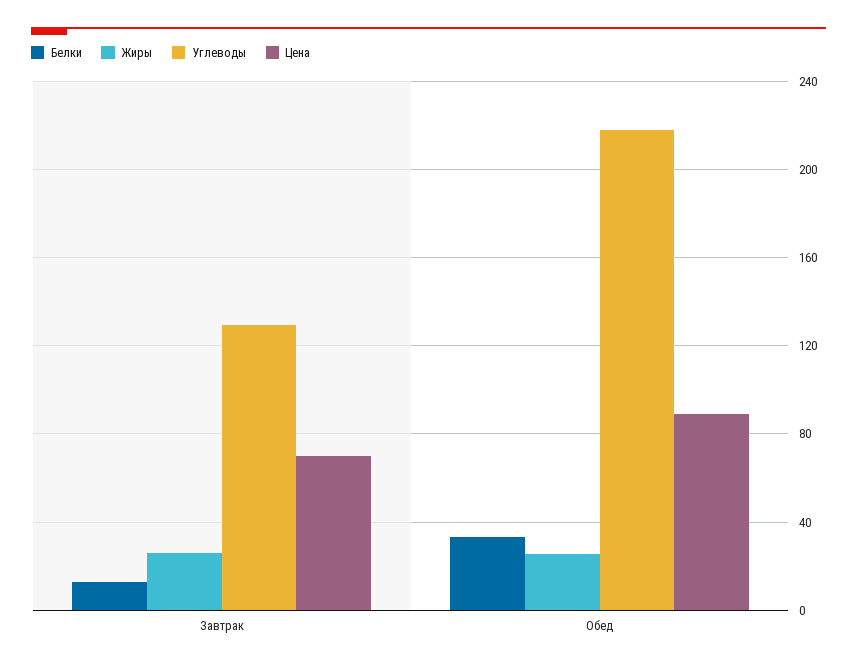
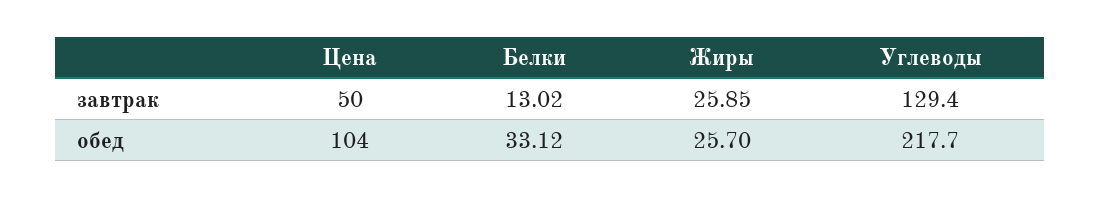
Цена, Завтрак: 70 -> 50
Цена, Обед: 90 -> 104

